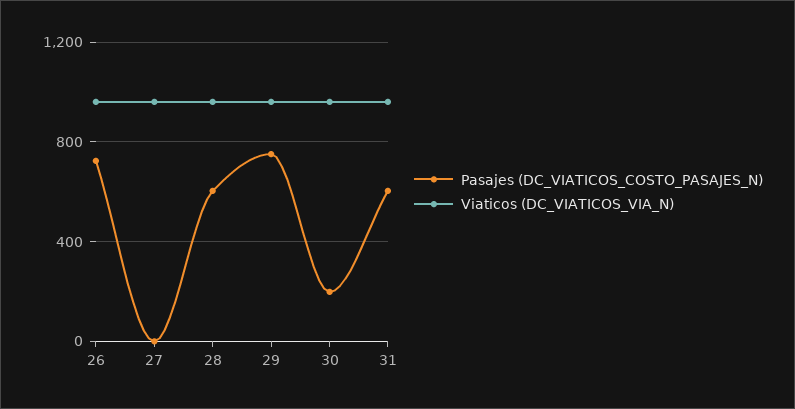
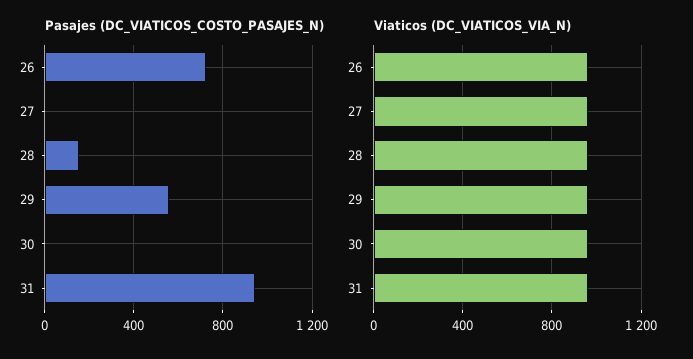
Pasajes (DC_VIATICOS_COSTO_PASAJES_N), 28: 600 -> 150
Pasajes (DC_VIATICOS_COSTO_PASAJES_N), 29: 750 -> 550
Pasajes (DC_VIATICOS_COSTO_PASAJES_N), 30: 200 -> 0
Pasajes (DC_VIATICOS_COSTO_PASAJES_N), 31: 600 -> 950

